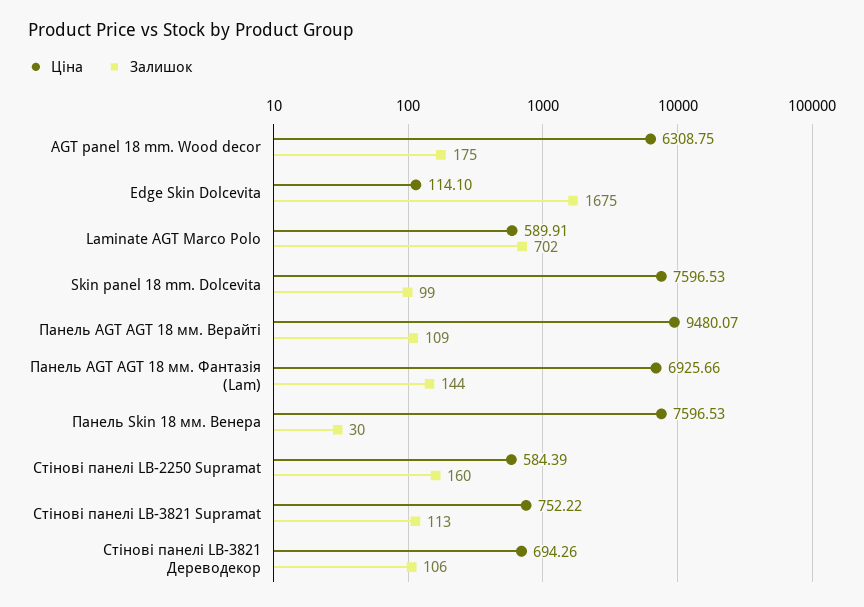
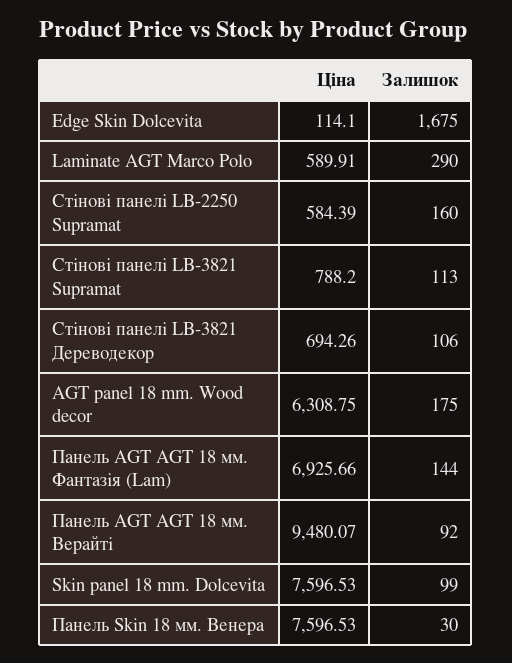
Залишок, Laminate AGT Marco Polo: 702 -> 290
Залишок, Панель AGT AGT 18 мм. Верайті: 109 -> 92
Ціна, Стінові панелі LB-3821 Supramat: 752.22 -> 788.2

